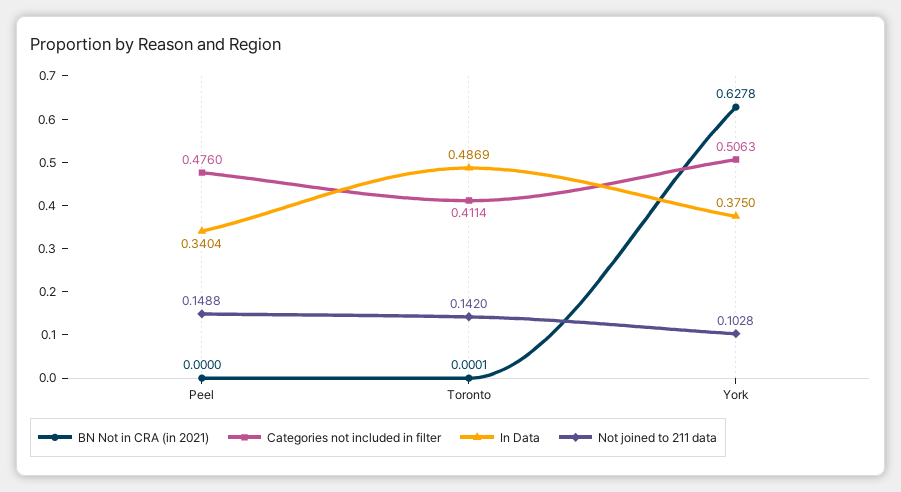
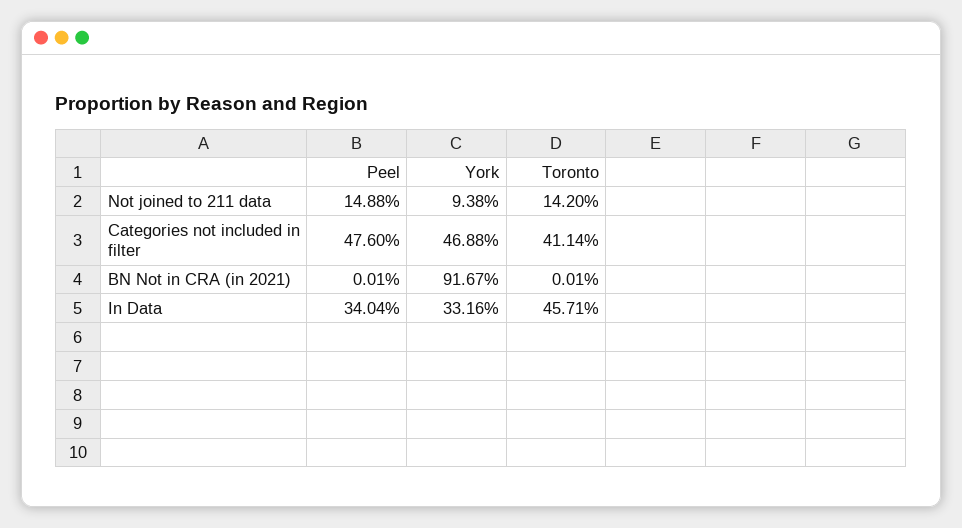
BN Not in CRA (in 2021), Peel: 0 -> 0.0001
In Data, Toronto: 0.4869 -> 0.4571
BN Not in CRA (in 2021), York: 0.6278 -> 0.9167
Categories not included in filter, York: 0.5063 -> 0.4688
In Data, York: 0.375 -> 0.3316
Not joined to 211 data, York: 0.1028 -> 0.0938

